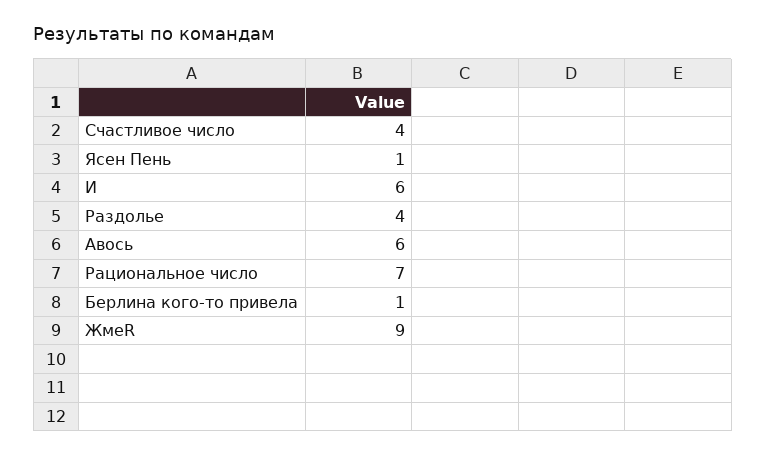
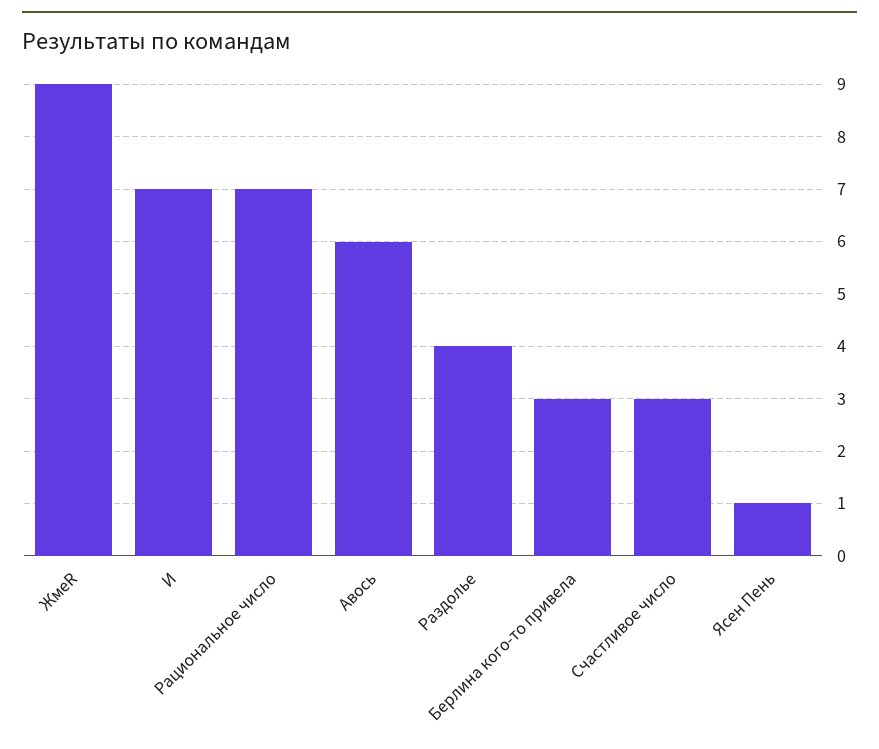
Счастливое число: 4 -> 3
И: 6 -> 7
Берлина кого-то привела: 1 -> 3

